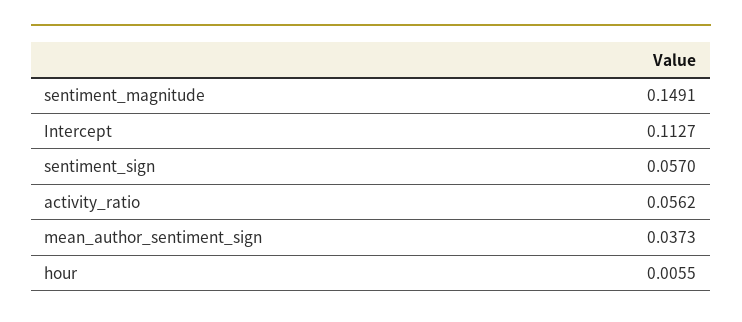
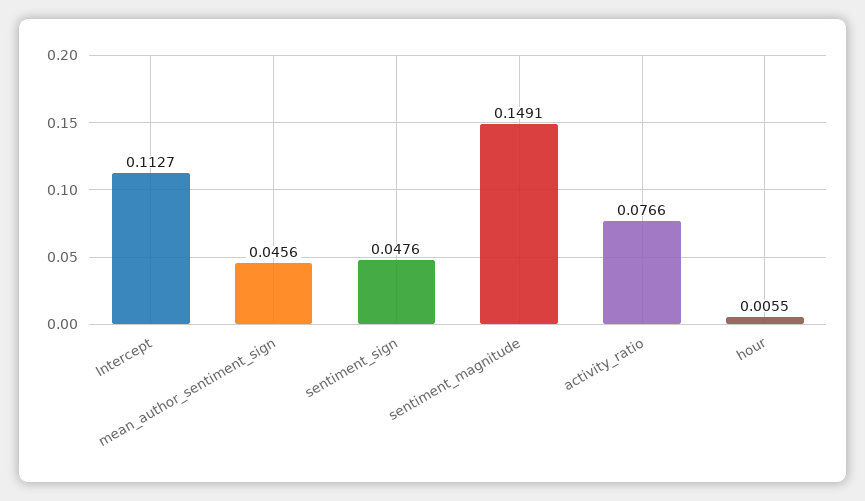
sentiment_sign: 0.057 -> 0.0476
activity_ratio: 0.0562 -> 0.0766
mean_author_sentiment_sign: 0.0373 -> 0.0456

